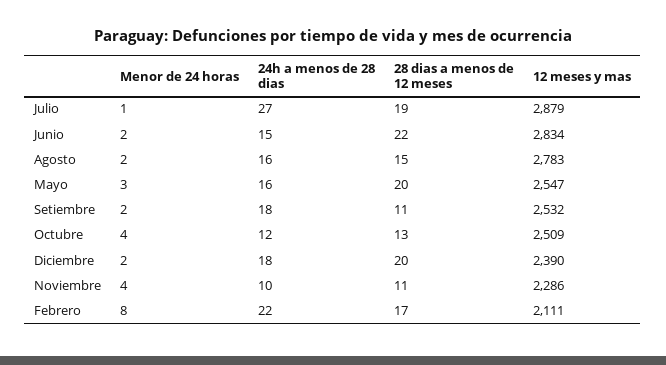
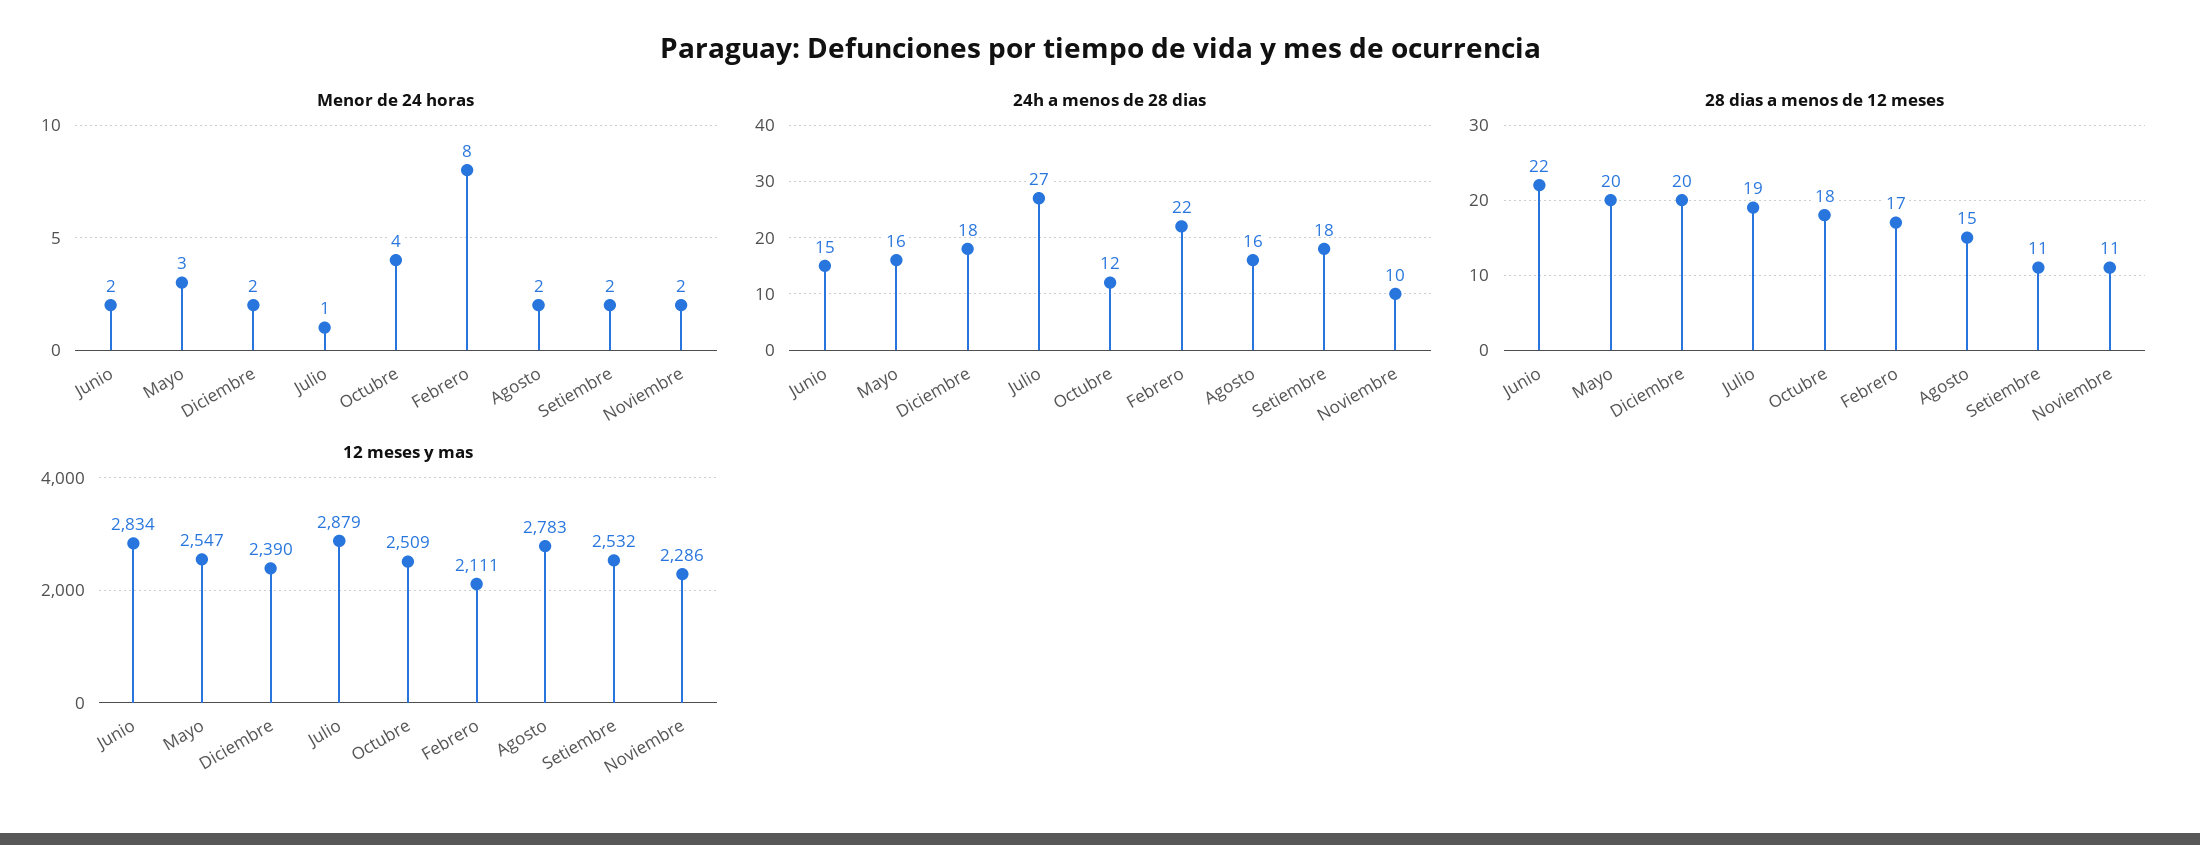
28 dias a menos de 12 meses, Octubre: 13 -> 18
Menor de 24 horas, Noviembre: 4 -> 2

